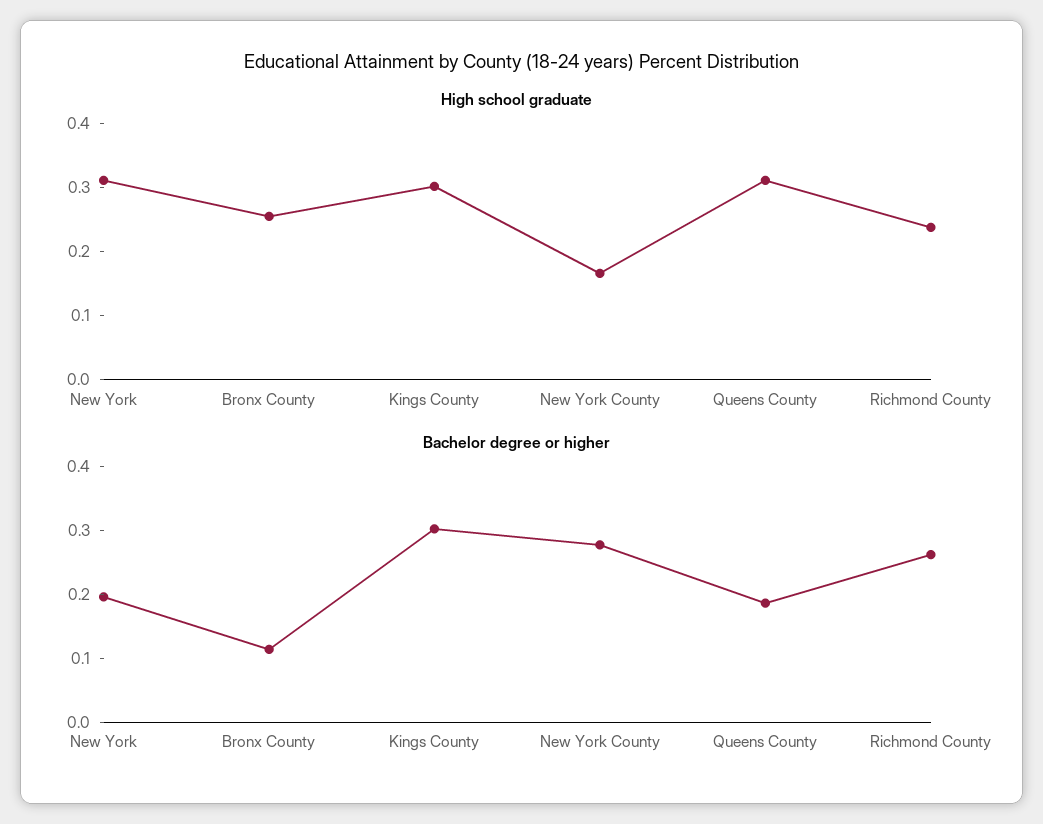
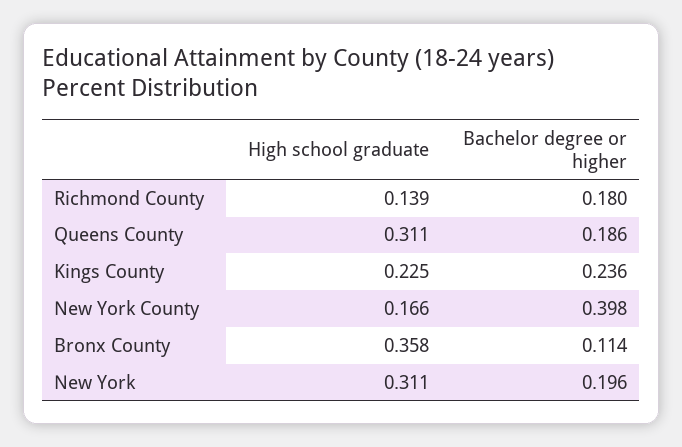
High school graduate, Bronx County: 0.26 -> 0.358
High school graduate, Kings County: 0.3 -> 0.225
High school graduate, Richmond County: 0.24 -> 0.139
Bachelor degree or higher, Kings County: 0.3 -> 0.236
Bachelor degree or higher, New York County: 0.28 -> 0.398
Bachelor degree or higher, Richmond County: 0.26 -> 0.18

